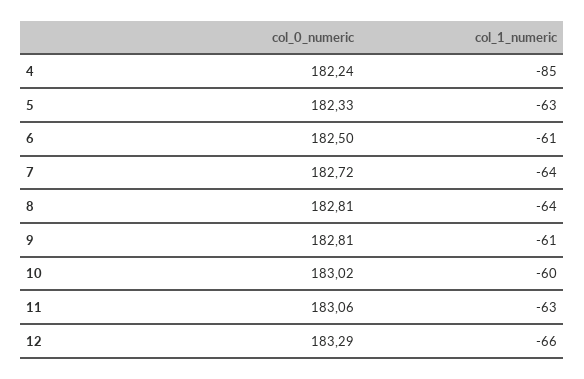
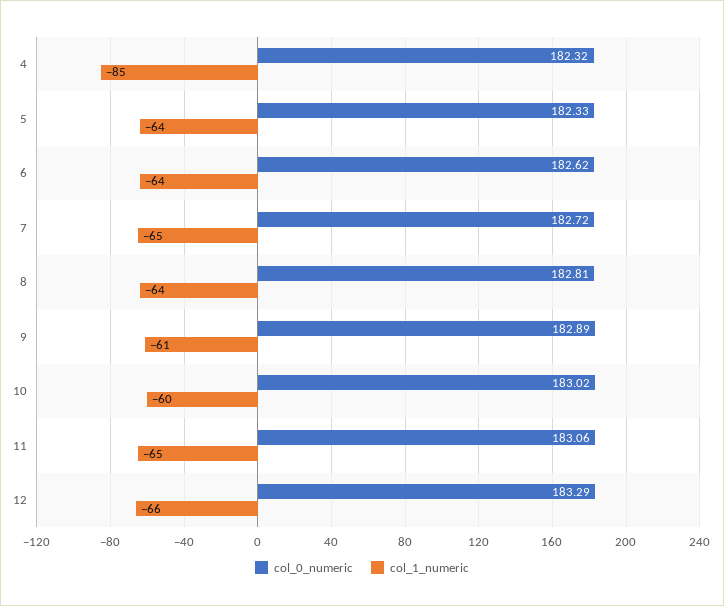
col_0_numeric, 4: 182.24 -> 182.32
col_1_numeric, 5: -63 -> -64
col_0_numeric, 6: 182.5 -> 182.62
col_1_numeric, 6: -61 -> -64
col_1_numeric, 7: -64 -> -65
col_0_numeric, 9: 182.81 -> 182.89
col_1_numeric, 11: -63 -> -65

